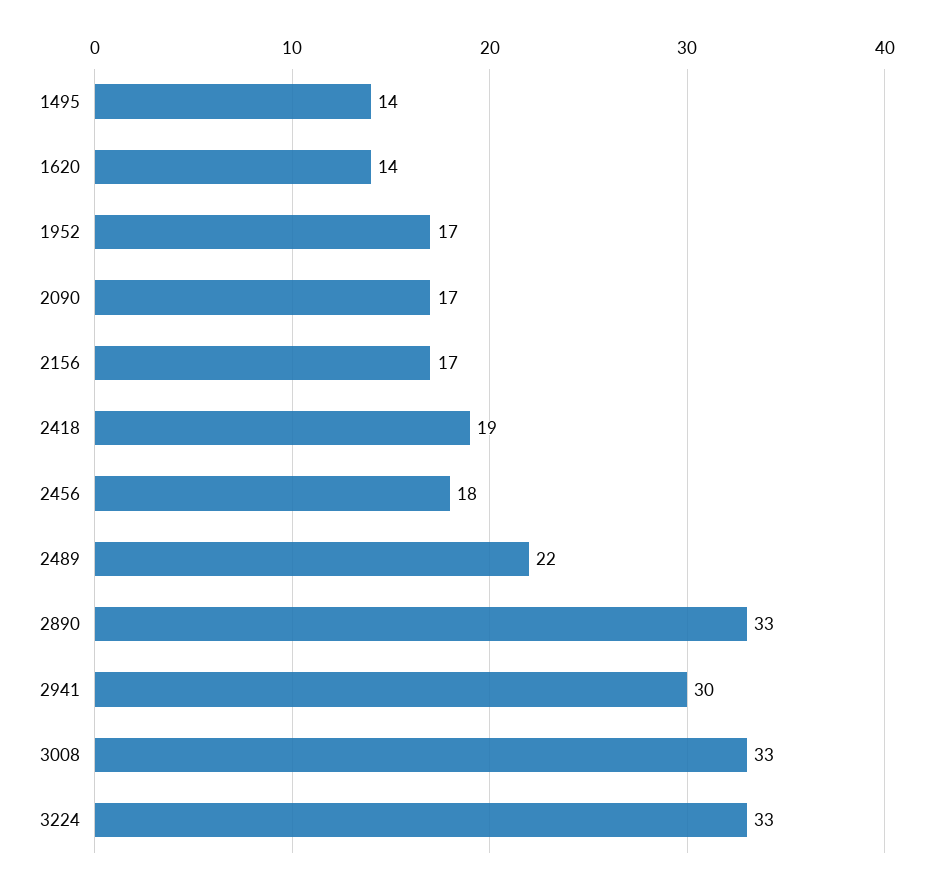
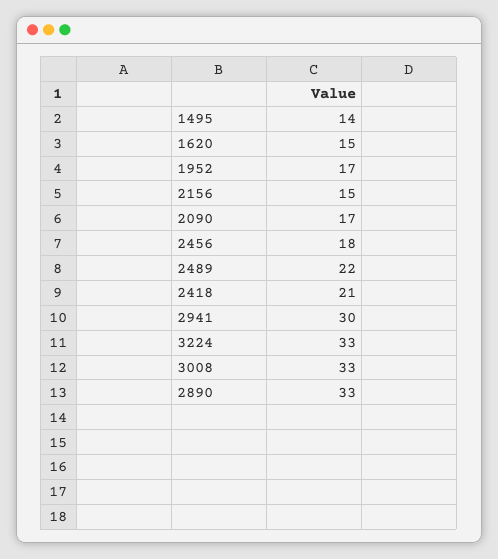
1620: 14 -> 15
2156: 17 -> 15
2418: 19 -> 21

